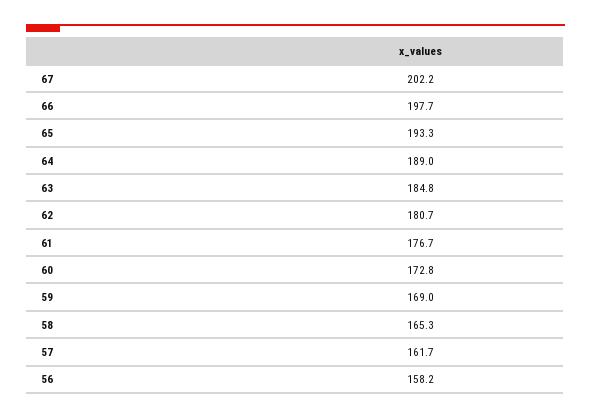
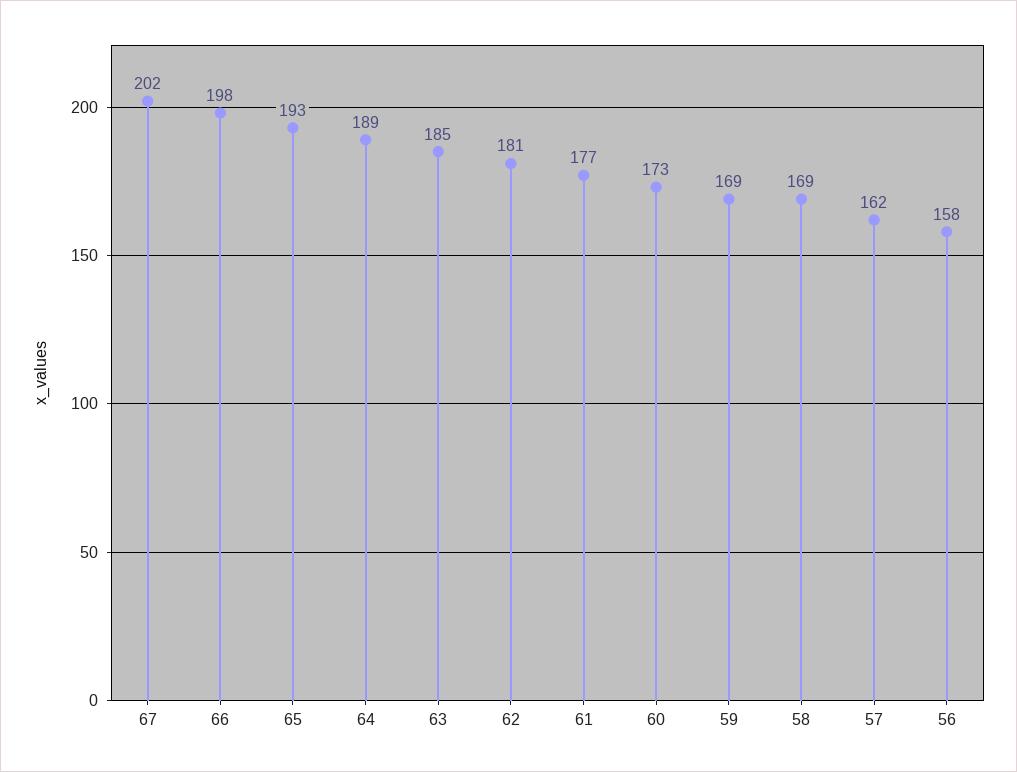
58: 165.3 -> 169

